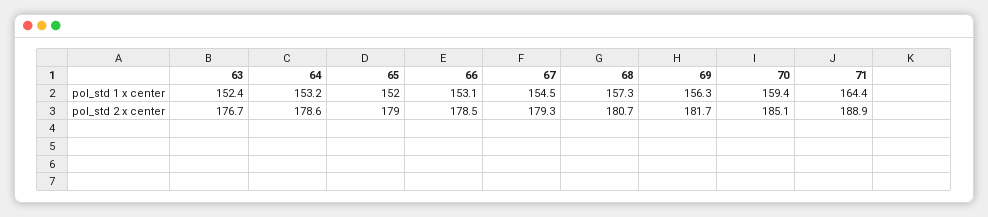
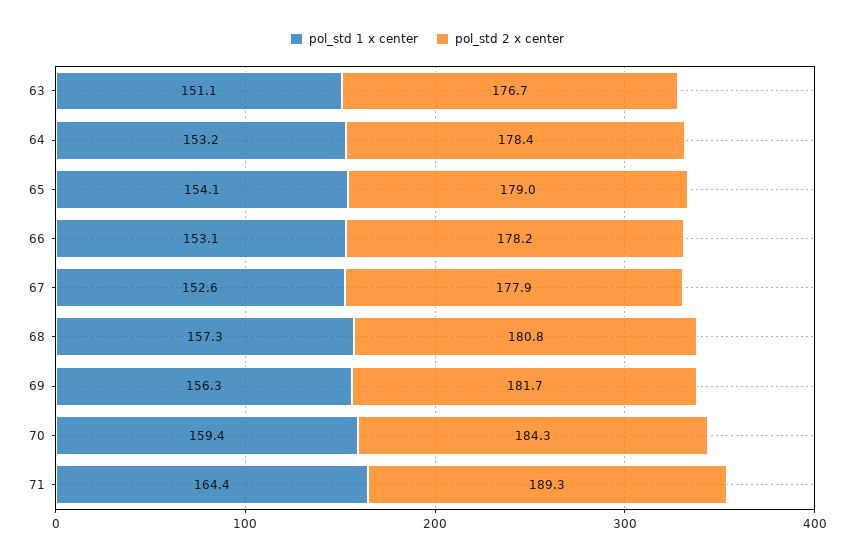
pol_std 1 x center, 63: 152.4 -> 151.1
pol_std 1 x center, 65: 152 -> 154.1
pol_std 1 x center, 67: 154.5 -> 152.6
pol_std 2 x center, 64: 178.6 -> 178.4
pol_std 2 x center, 66: 178.5 -> 178.2
pol_std 2 x center, 67: 179.3 -> 177.9
pol_std 2 x center, 68: 180.7 -> 180.8
pol_std 2 x center, 70: 185.1 -> 184.3
pol_std 2 x center, 71: 188.9 -> 189.3

